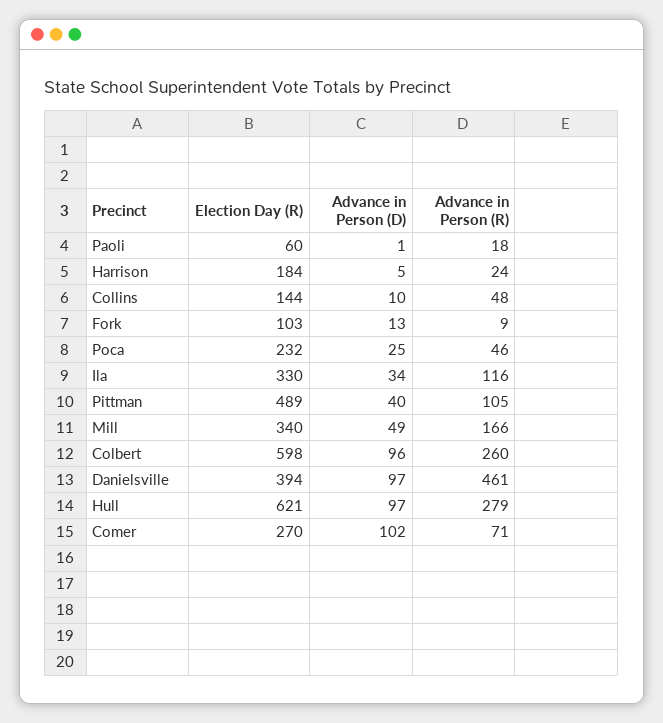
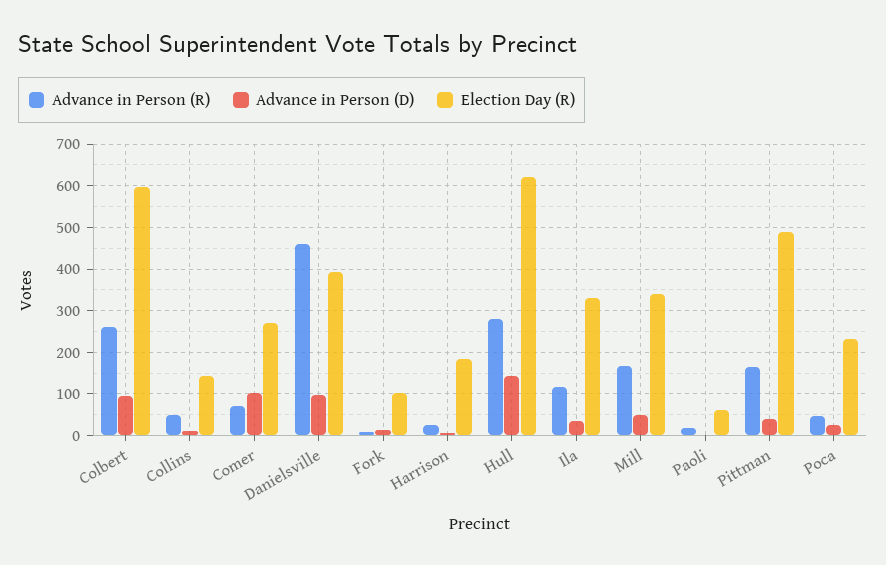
Advance in Person (R), Pittman: 105 -> 160
Advance in Person (D), Hull: 97 -> 140

